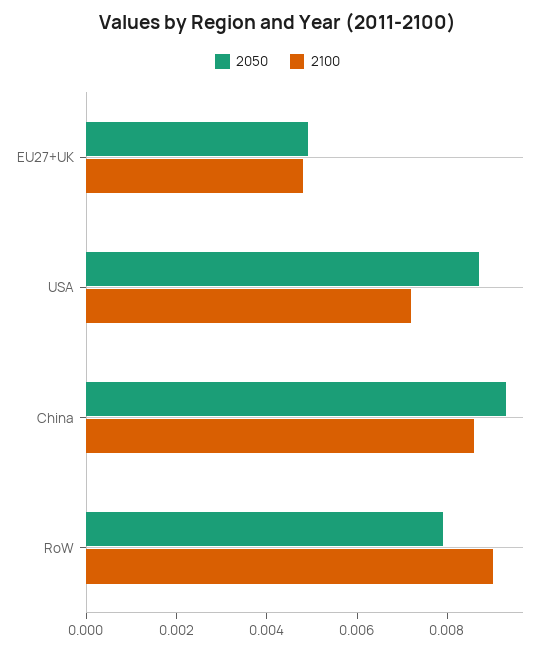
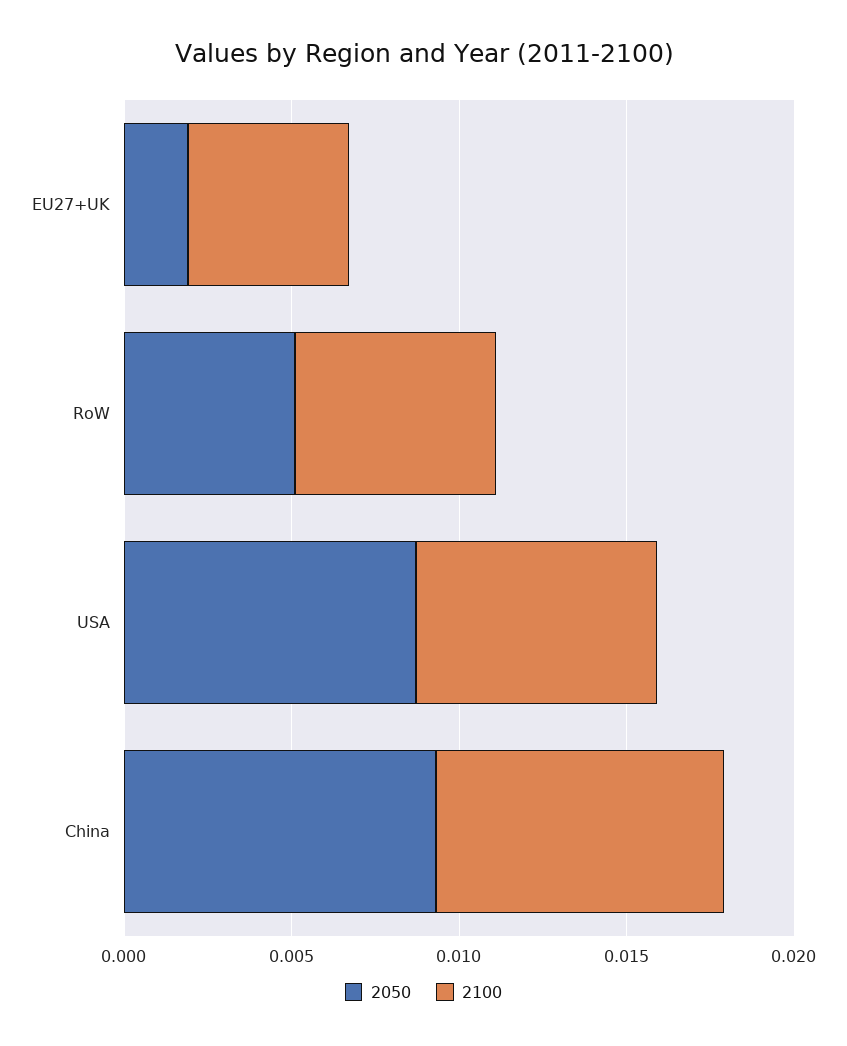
2050, EU27+UK: 0.005 -> 0.002
2050, RoW: 0.008 -> 0.005
2100, RoW: 0.009 -> 0.006

